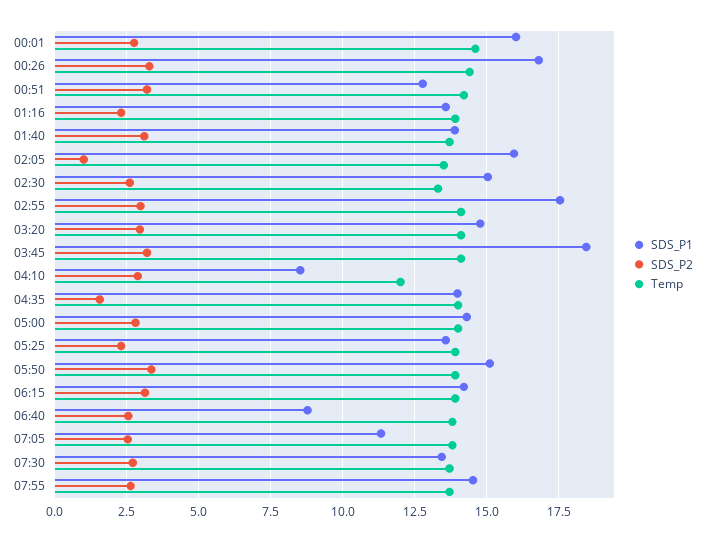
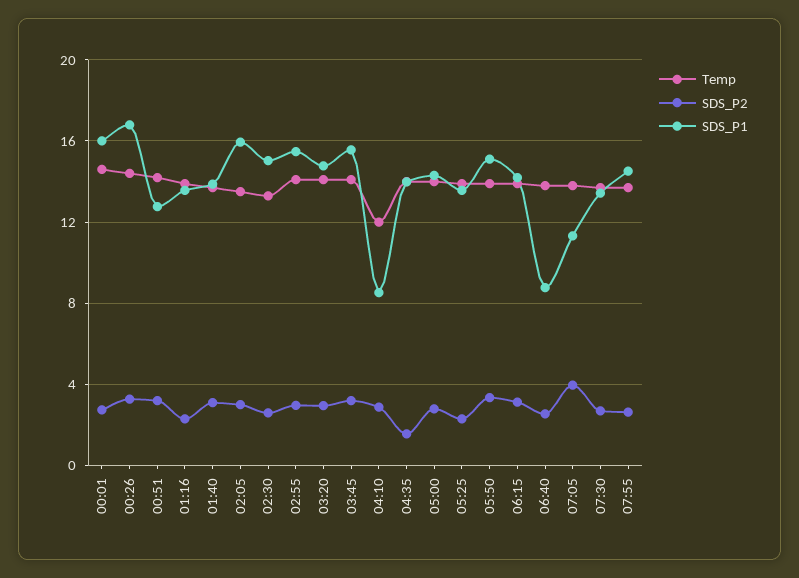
SDS_P2, 02:05: 1 -> 3
SDS_P1, 02:55: 17.5 -> 15.5
SDS_P1, 03:45: 18.5 -> 15.5
SDS_P2, 07:05: 2.5 -> 4

